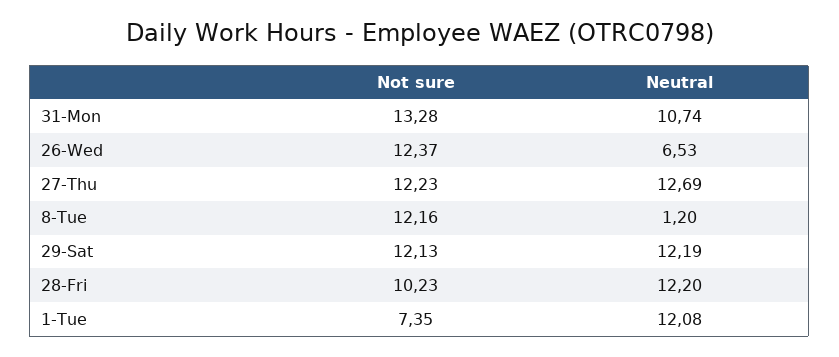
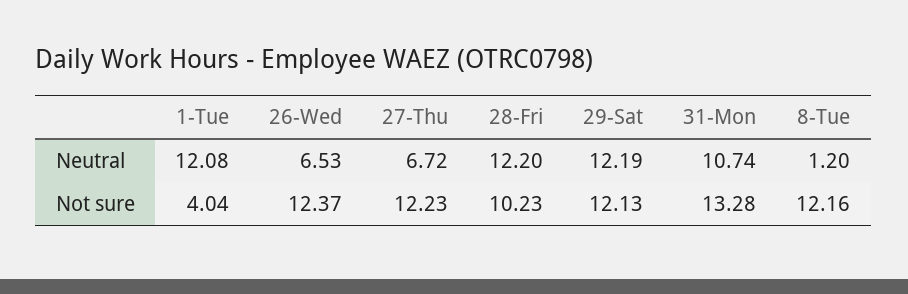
Neutral, 27-Thu: 12.69 -> 6.72
Not sure, 1-Tue: 7.35 -> 4.04

